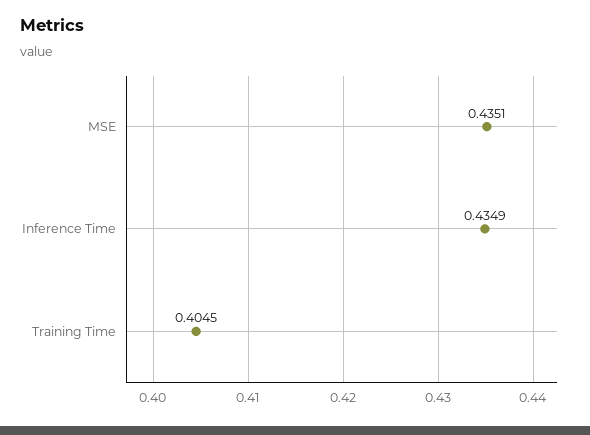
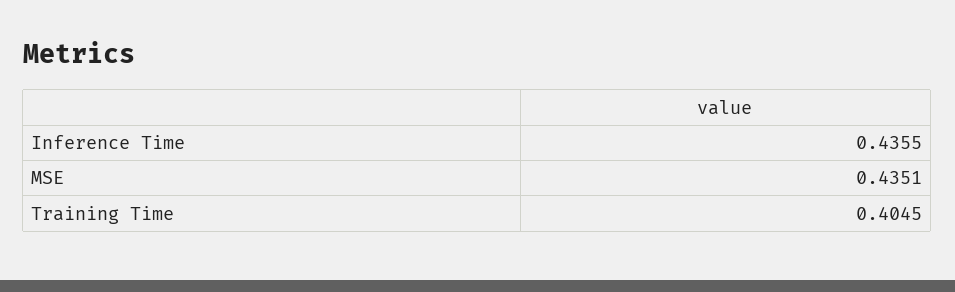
Inference Time: 0.4349 -> 0.4355

